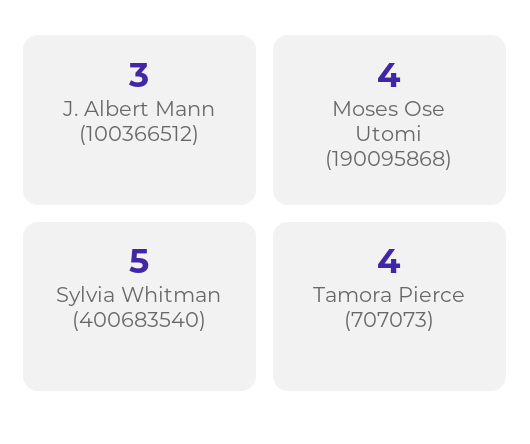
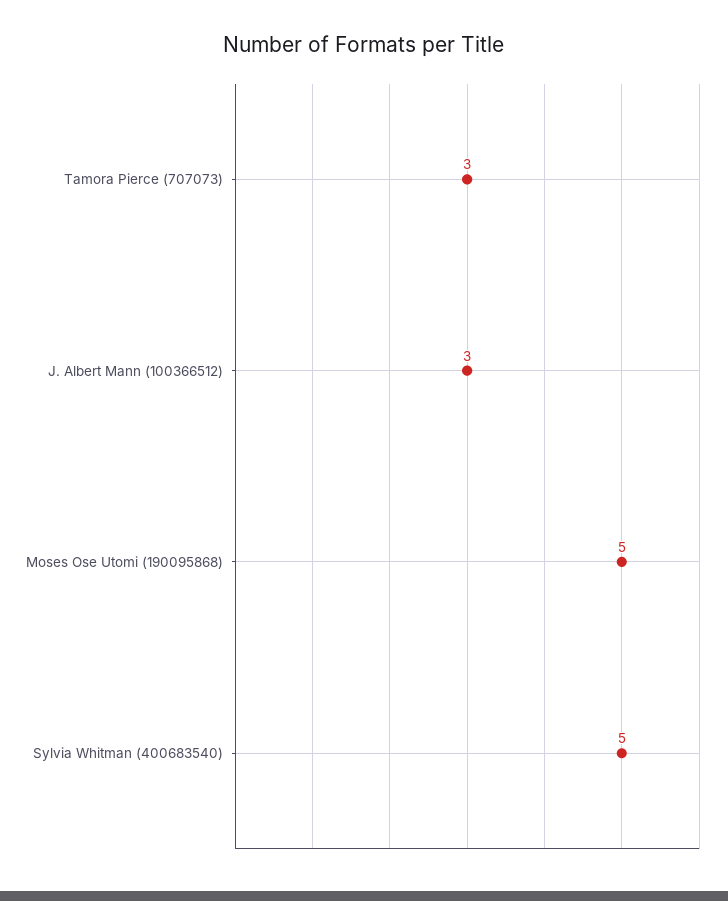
Moses Ose Utomi (190095868): 4 -> 5
Tamora Pierce (707073): 4 -> 3

